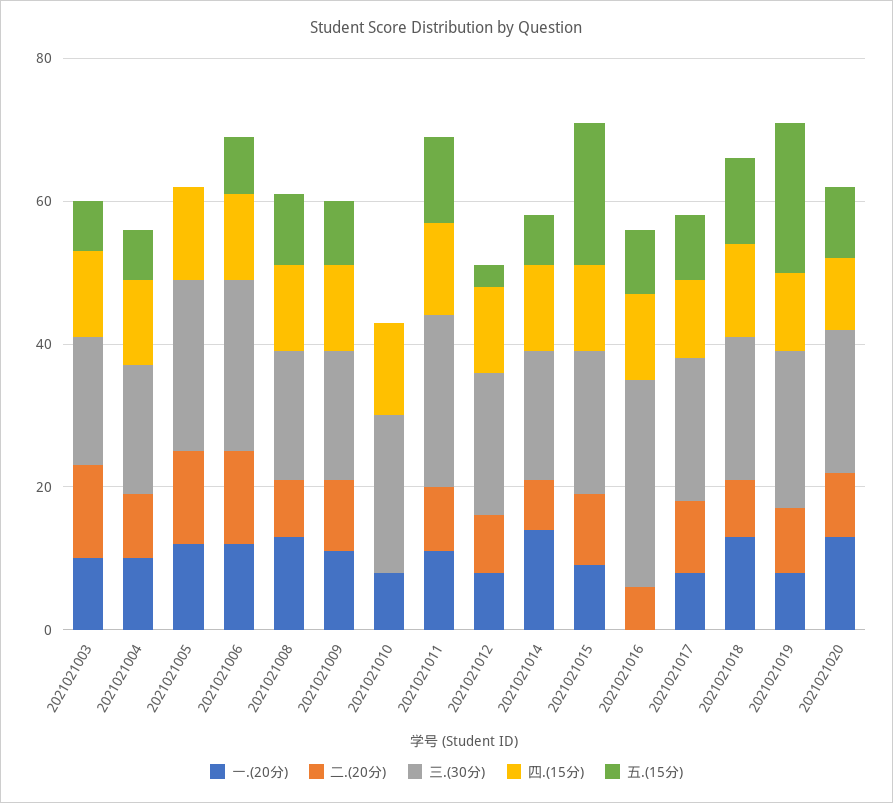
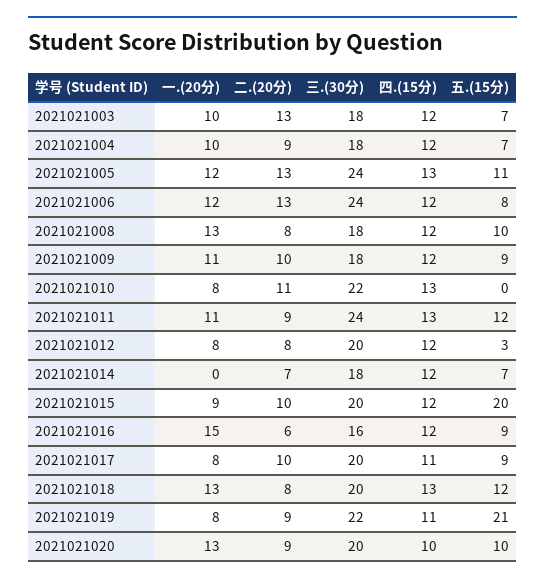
五.(15分), 2021021005: 0 -> 11
二.(20分), 2021021010: 0 -> 11
一.(20分), 2021021014: 15 -> 0
一.(20分), 2021021016: 0 -> 15
三.(30分), 2021021016: 30 -> 16

